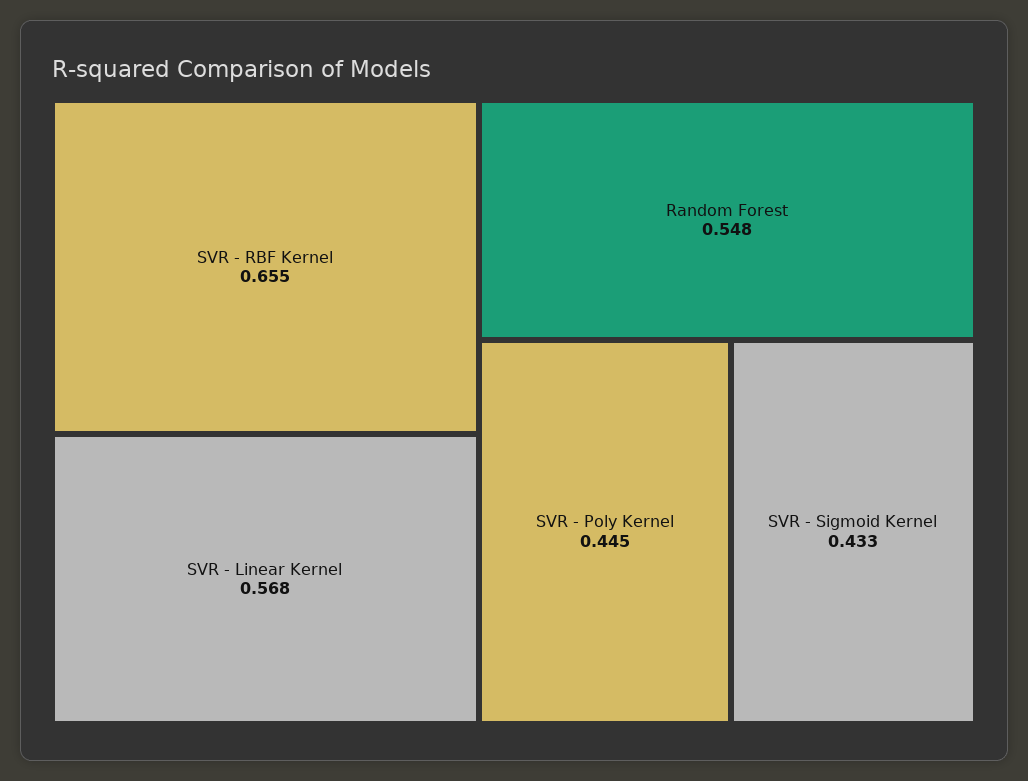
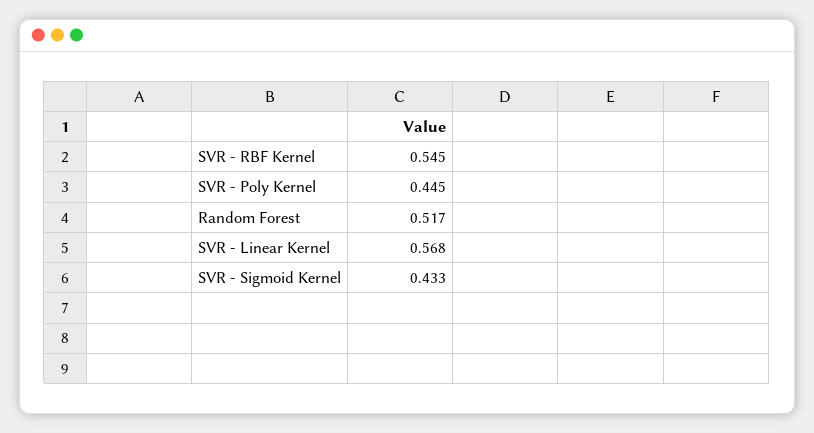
SVR - RBF Kernel: 0.655 -> 0.545
Random Forest: 0.548 -> 0.517

